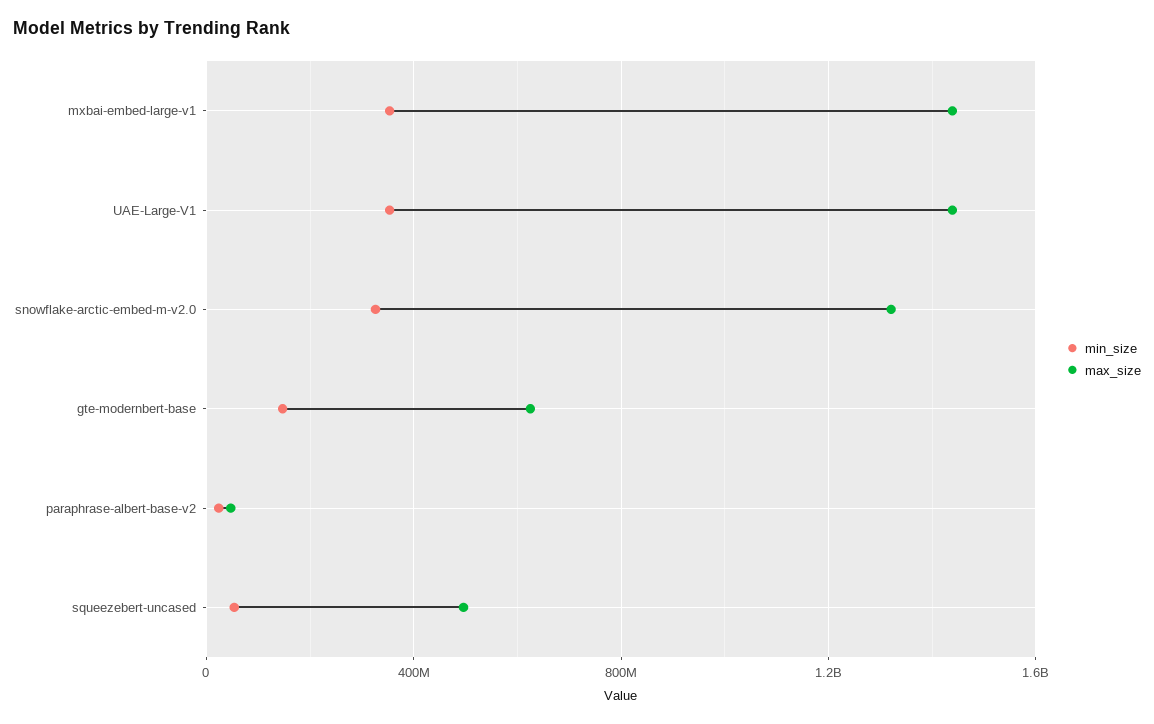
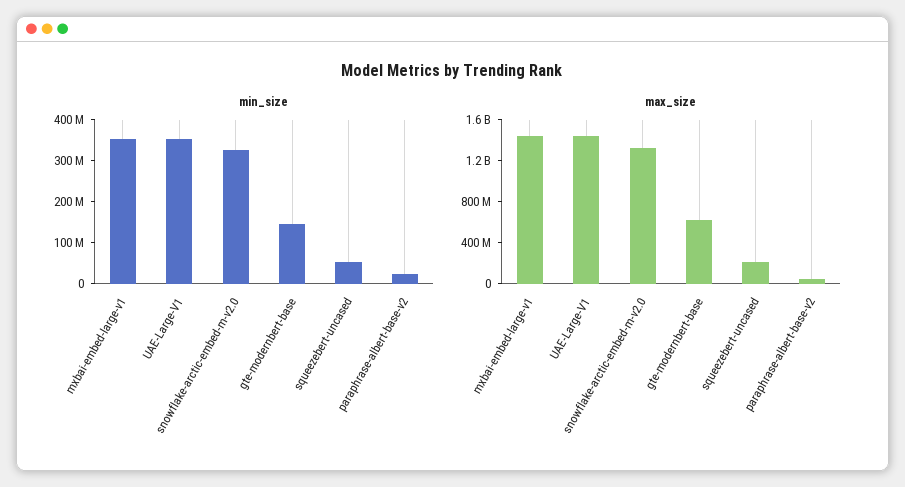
max_size, squeezebert-uncased: 500000000 -> 200000000

